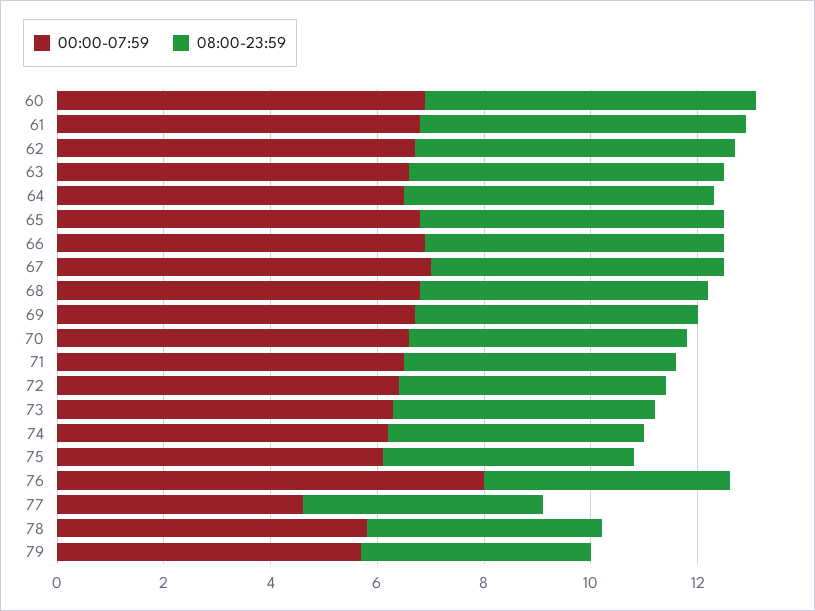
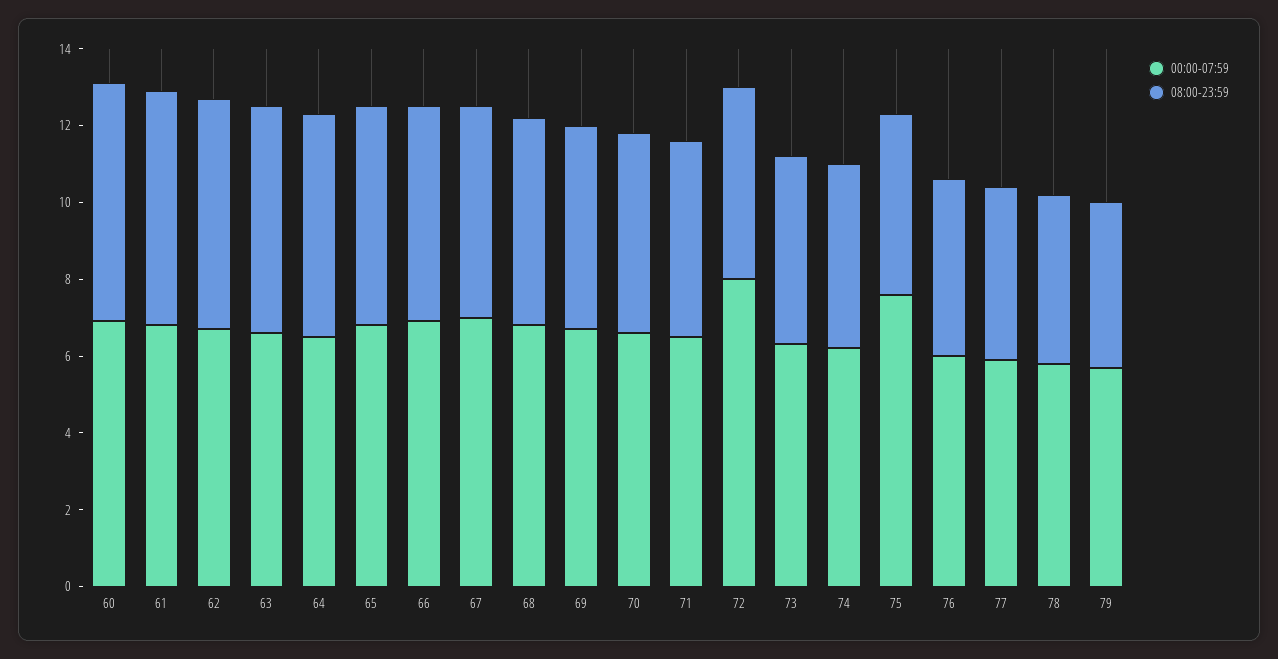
00:00-07:59, 72: 6.5 -> 8
00:00-07:59, 75: 6 -> 7.5
00:00-07:59, 76: 8 -> 6
00:00-07:59, 77: 4.5 -> 6

